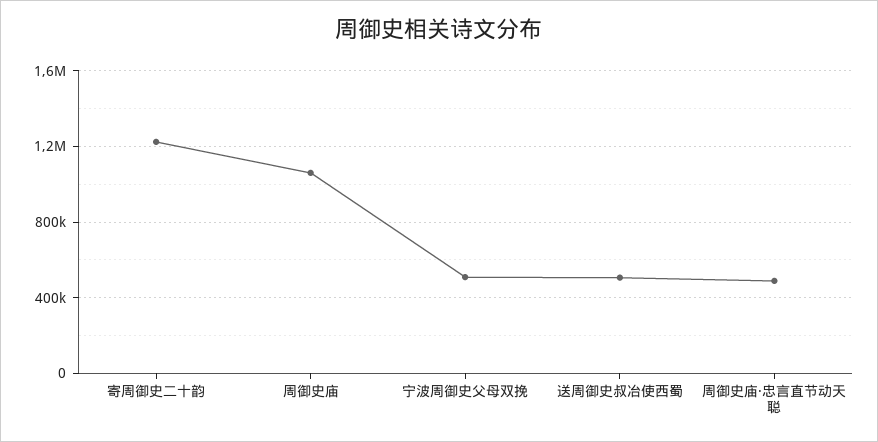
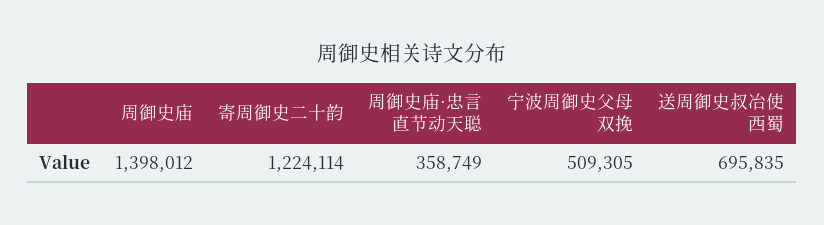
周御史庙: 1050000 -> 1398012
送周御史叔冶使西蜀: 500000 -> 695835
周御史庙·忠言直节动天聪: 500000 -> 358749

